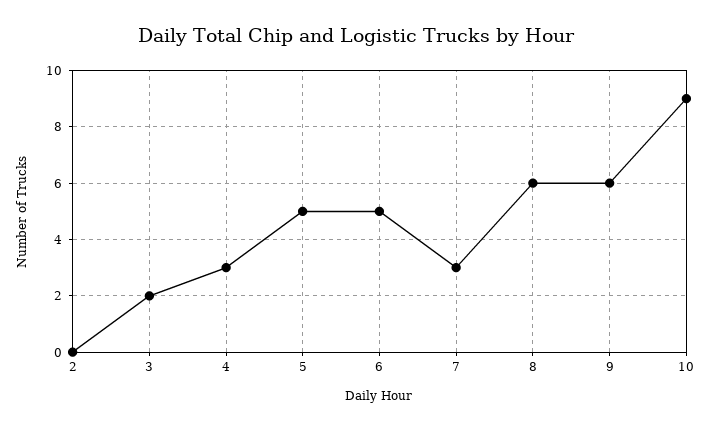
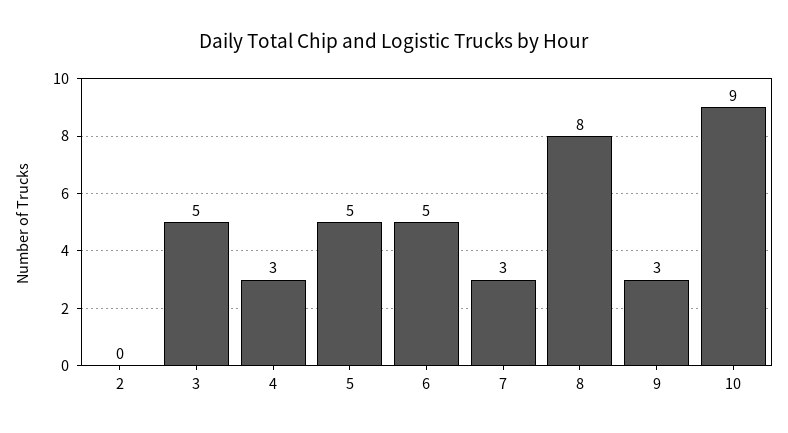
3: 2 -> 5
8: 6 -> 8
9: 6 -> 3

